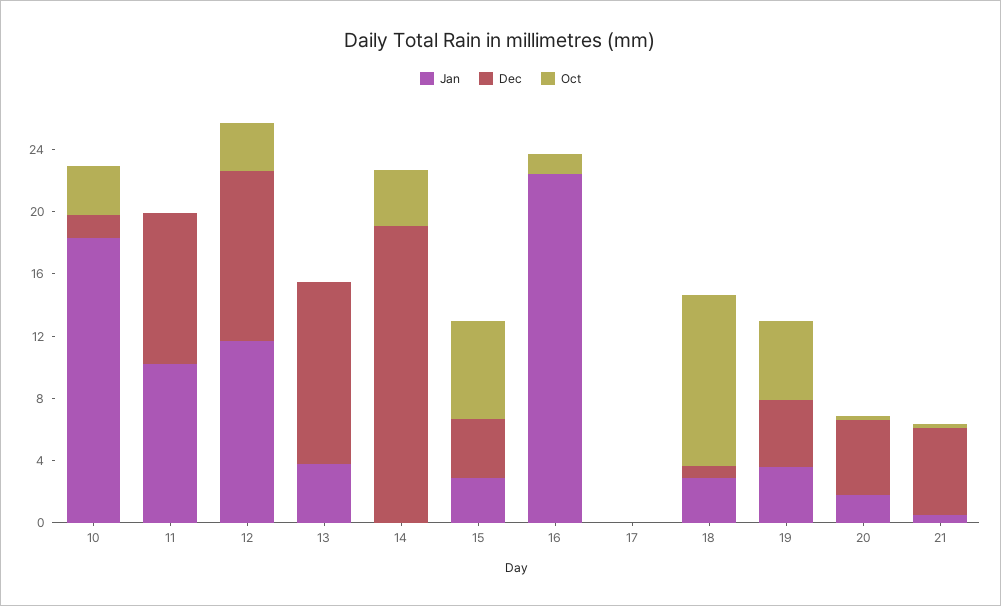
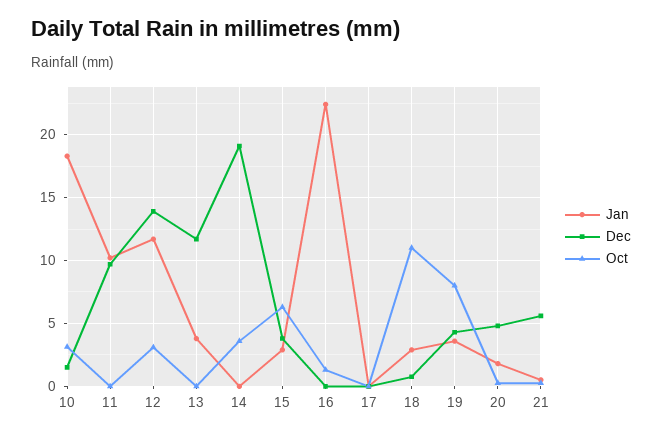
Dec, 12: 11 -> 14
Oct, 19: 5 -> 8

